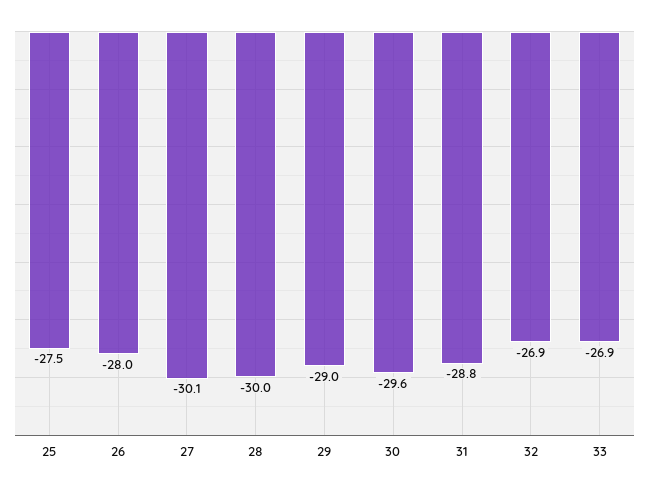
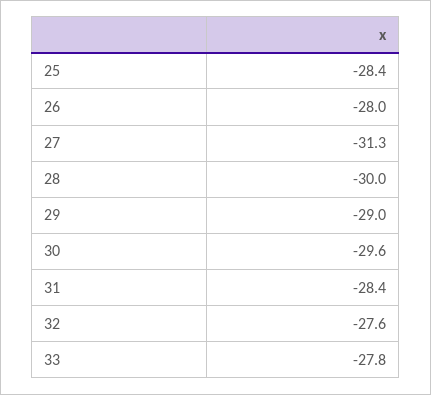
25: -27.5 -> -28.4
27: -30.1 -> -31.3
31: -28.8 -> -28.4
32: -26.9 -> -27.6
33: -26.9 -> -27.8

